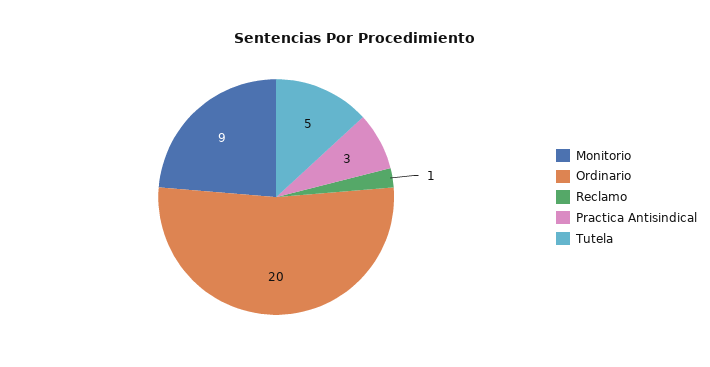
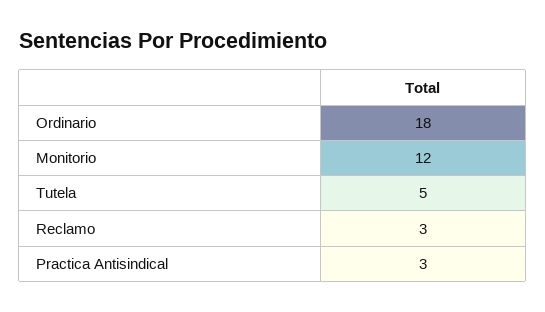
Monitorio: 9 -> 12
Ordinario: 20 -> 18
Reclamo: 1 -> 3

